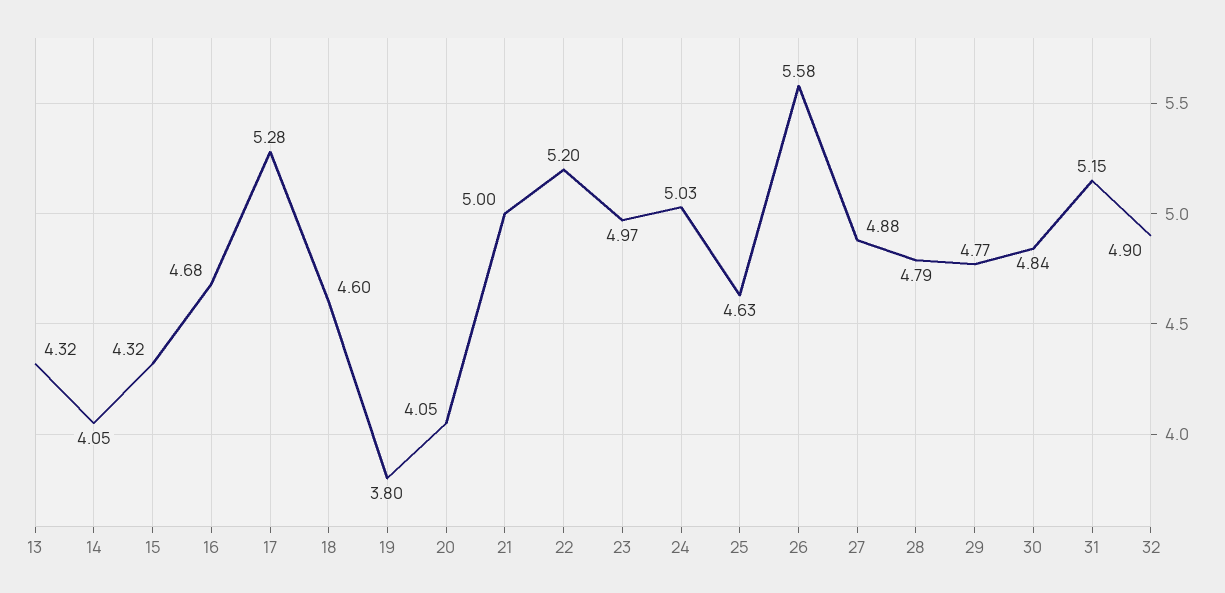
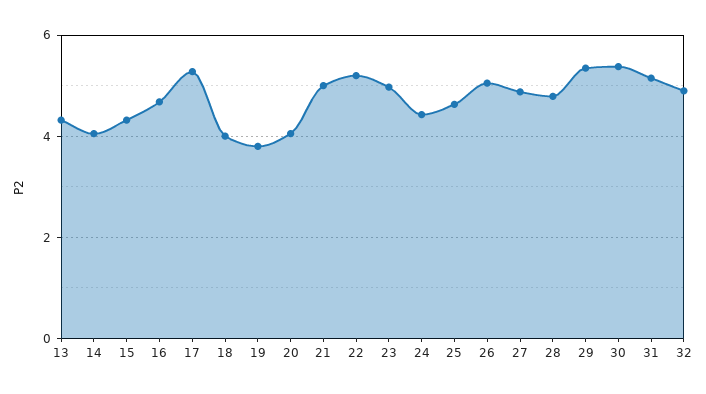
18: 4.6 -> 4
24: 5.03 -> 4.4
26: 5.58 -> 5
29: 4.77 -> 5.4
30: 4.84 -> 5.4

